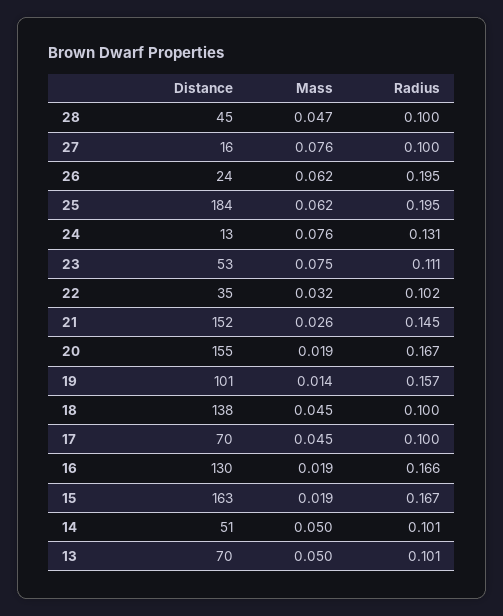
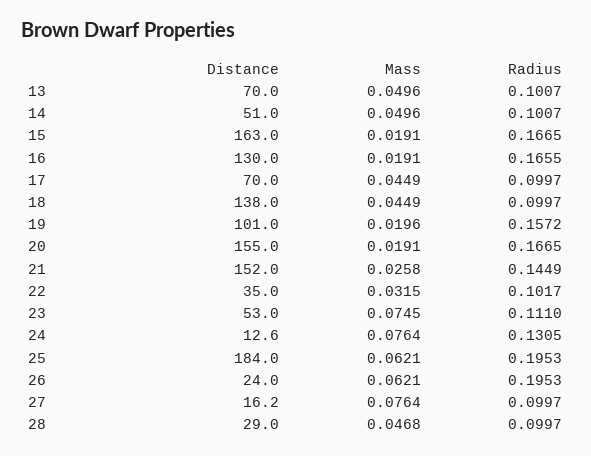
Distance, 28: 45 -> 29
Mass, 19: 0.014 -> 0.0196

